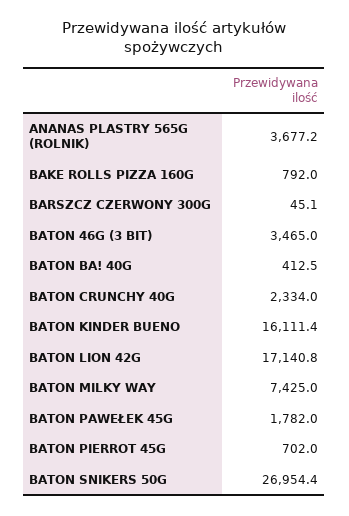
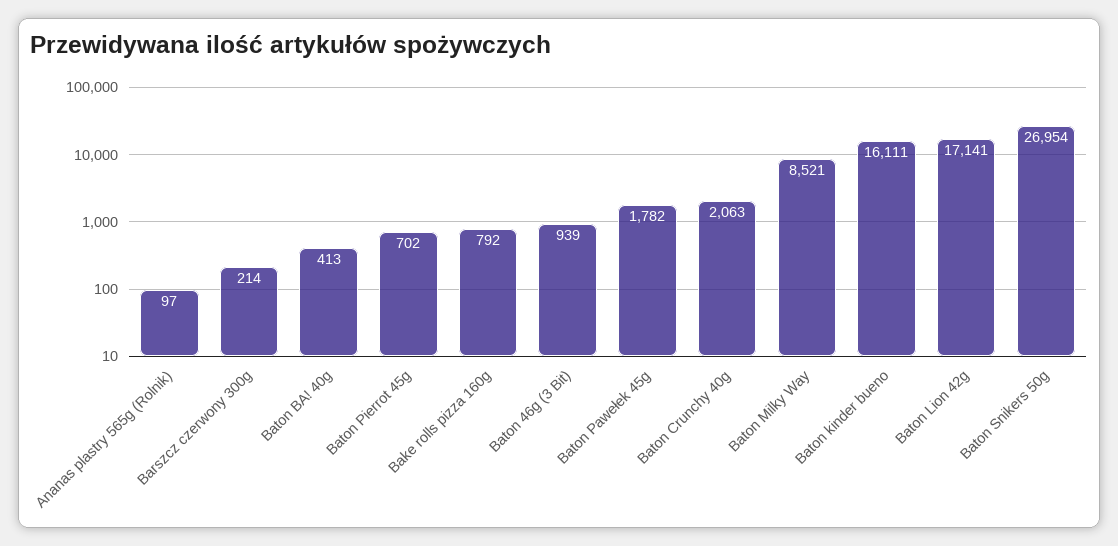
ANANAS PLASTRY 565G (ROLNIK): 3677.2 -> 97
BARSZCZ CZERWONY 300G: 45.1 -> 214
BATON 46G (3 BIT): 3465 -> 939
BATON CRUNCHY 40G: 2334 -> 2063
BATON MILKY WAY: 7425 -> 8521

